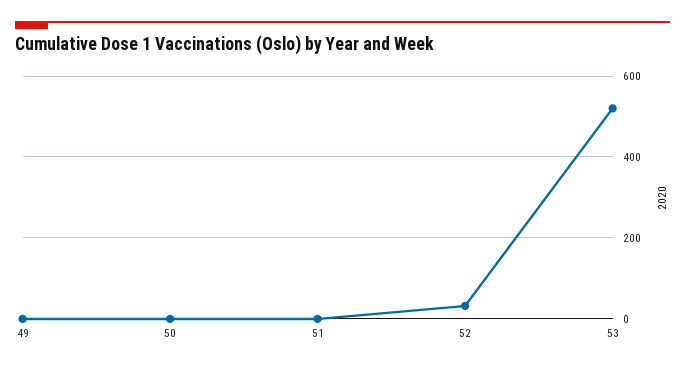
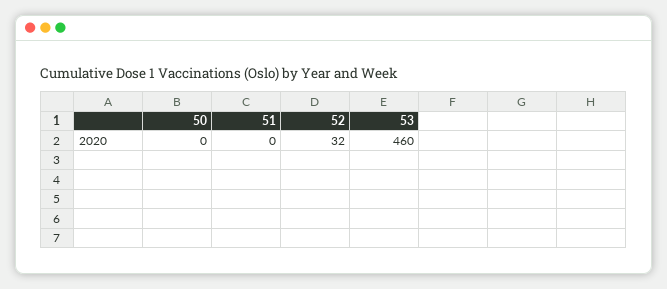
49: 0 -> none
53: 520 -> 460

